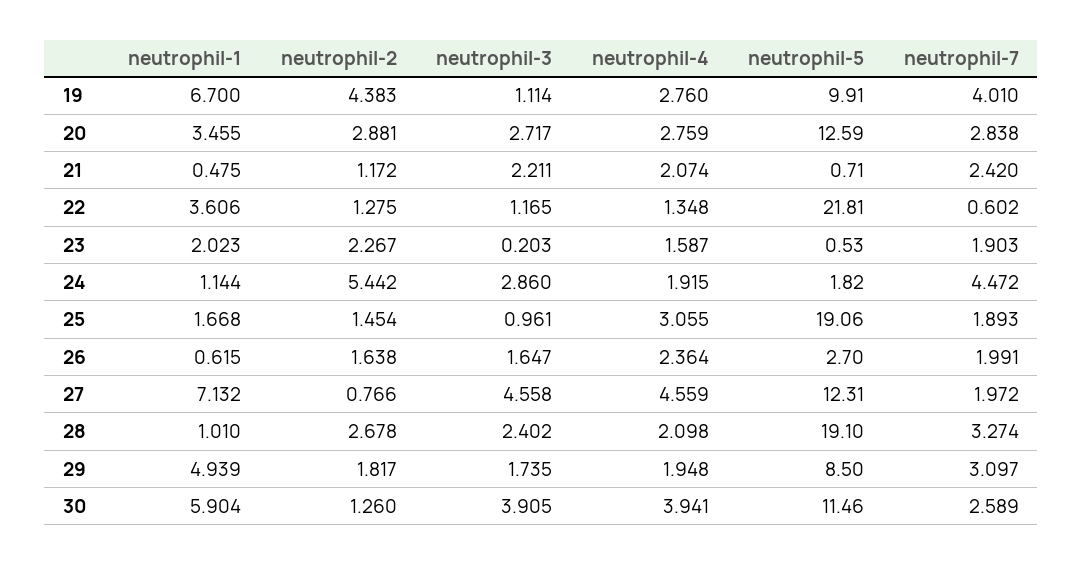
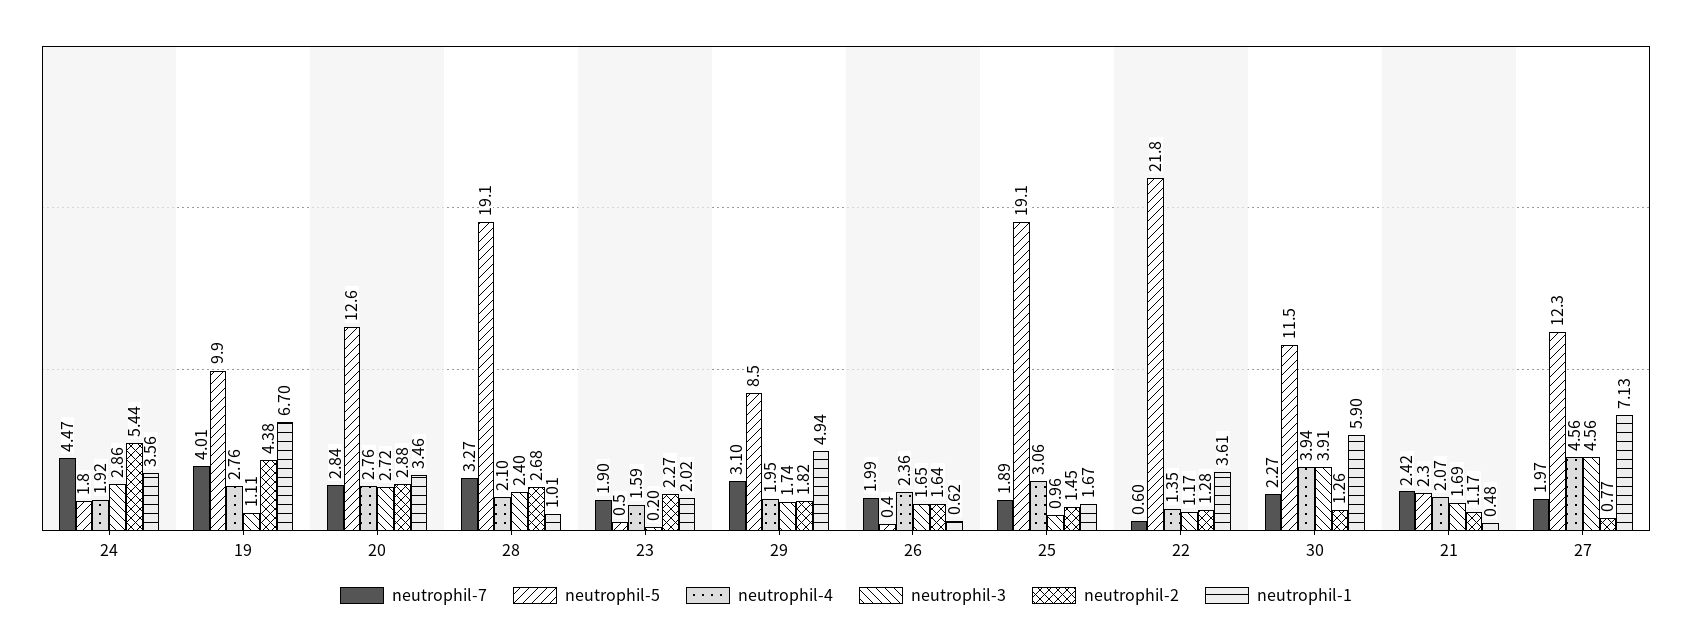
neutrophil-3, 21: 2.211 -> 1.69
neutrophil-5, 21: 0.71 -> 2.3
neutrophil-1, 24: 1.144 -> 3.56
neutrophil-5, 26: 2.7 -> 0.4
neutrophil-7, 30: 2.589 -> 2.27

